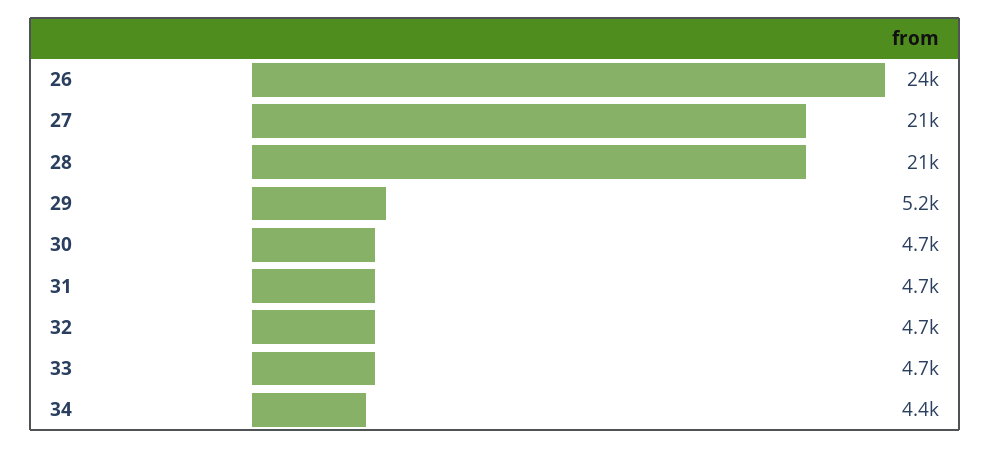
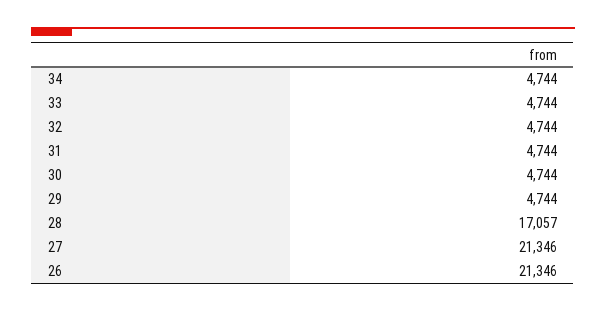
26: 24000 -> 21346
28: 21000 -> 17057
29: 5200 -> 4744
34: 4400 -> 4744

